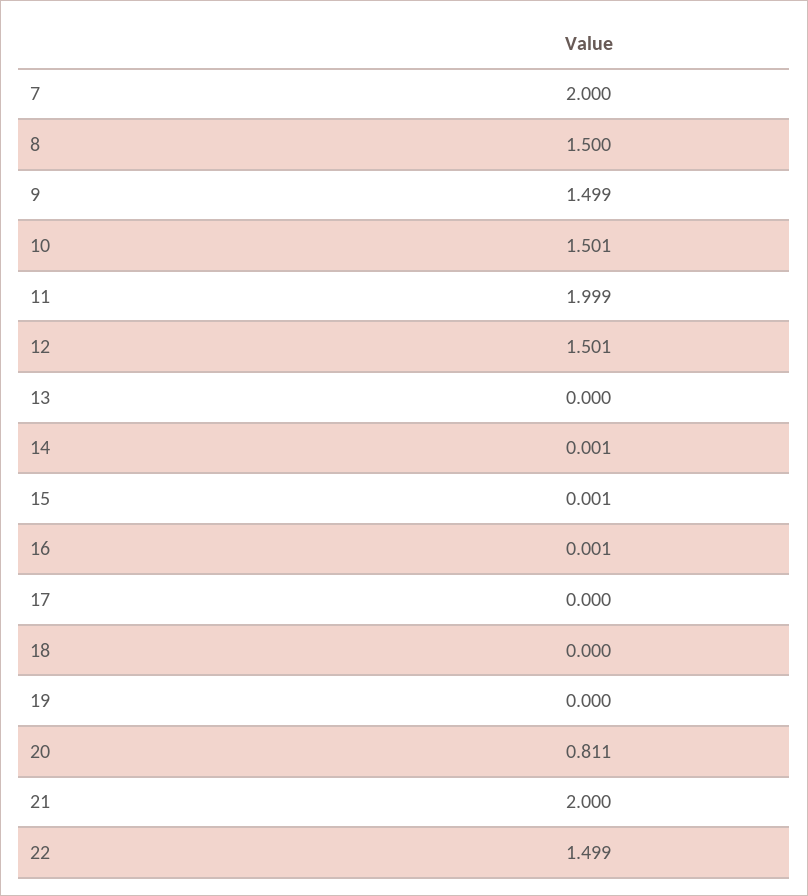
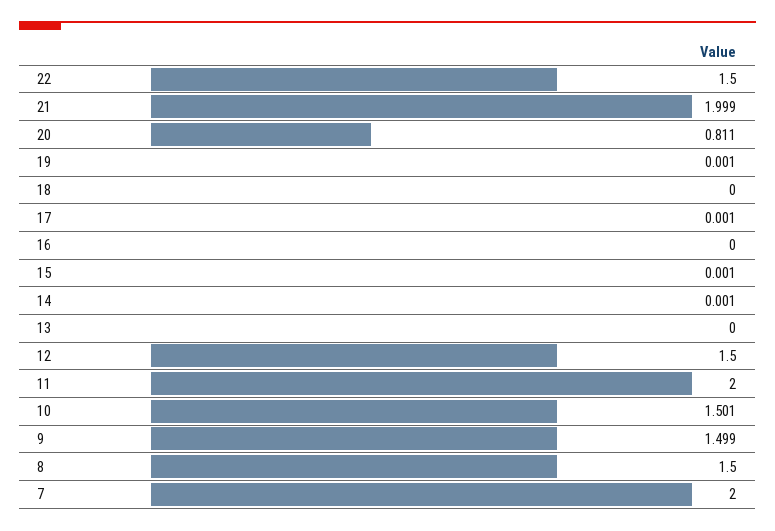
11: 1.999 -> 2
12: 1.501 -> 1.5
16: 0.001 -> 0
17: 0 -> 0.001
19: 0 -> 0.001
21: 2 -> 1.999
22: 1.499 -> 1.5

